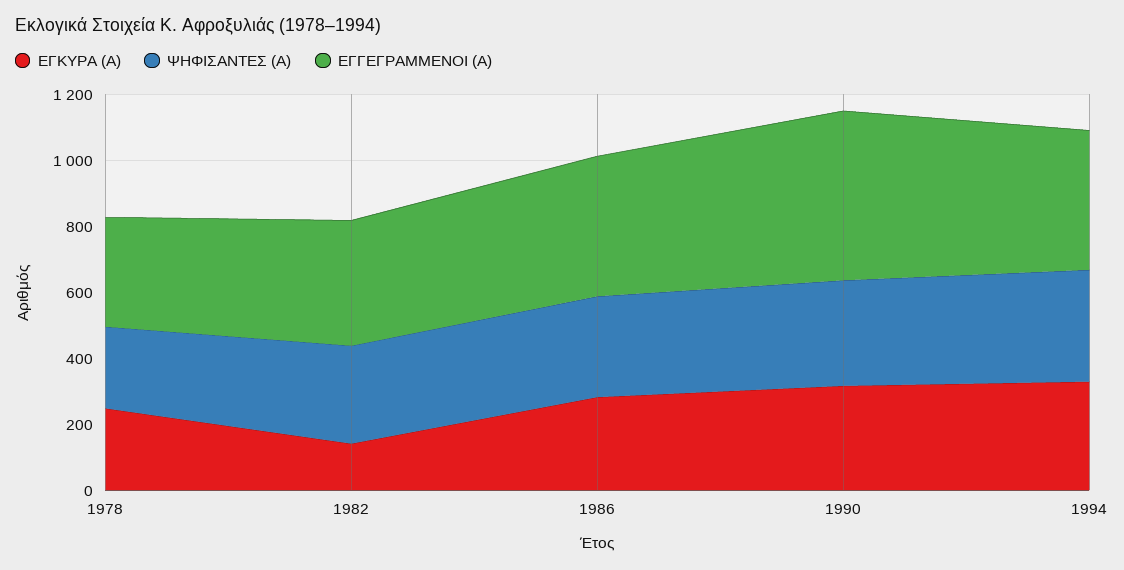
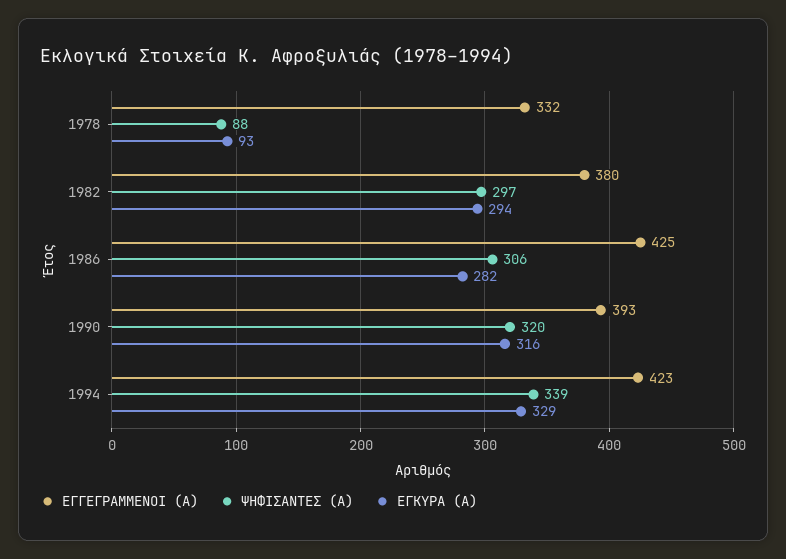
ΕΓΚΥΡΑ (Α), 1978: 250 -> 93
ΨΗΦΙΣΑΝΤΕΣ (Α), 1978: 250 -> 88
ΕΓΚΥΡΑ (Α), 1982: 150 -> 294
ΕΓΓΕΓΡΑΜΜΕΝΟΙ (Α), 1990: 500 -> 393

